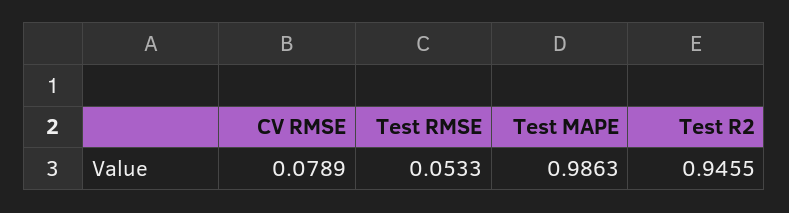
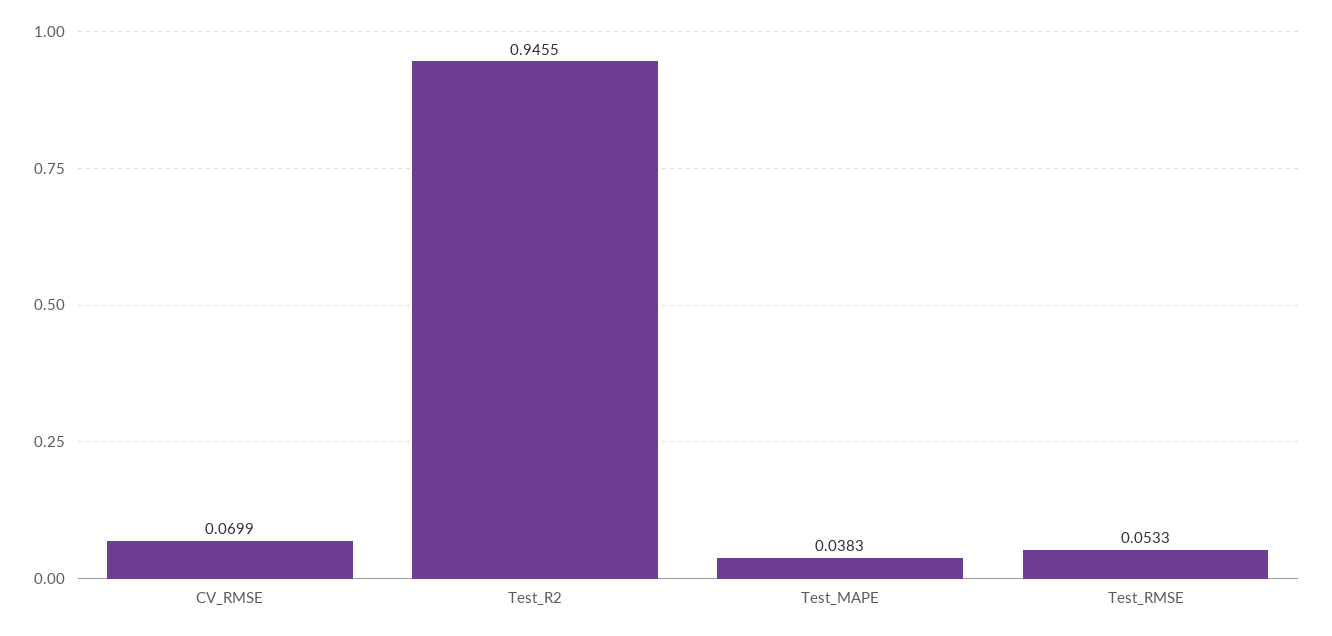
CV RMSE: 0.0789 -> 0.0699
Test MAPE: 0.9863 -> 0.0383

